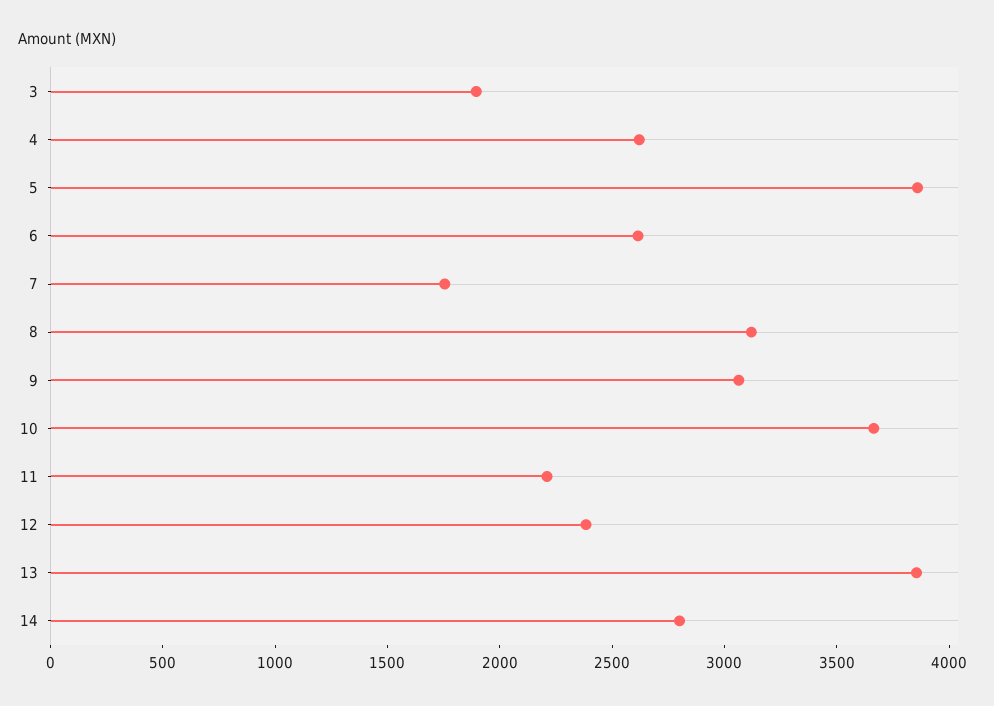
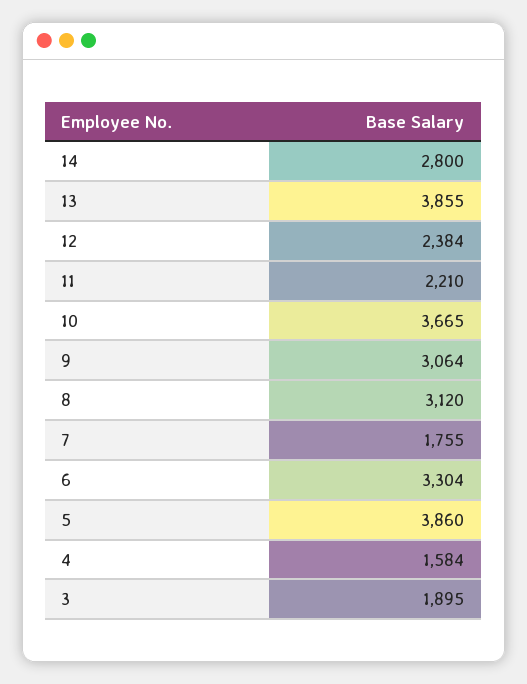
4: 2600 -> 1584
6: 2600 -> 3304

